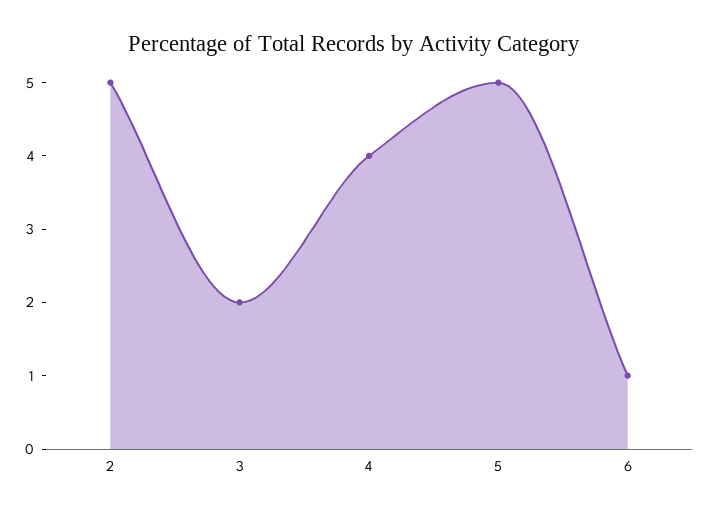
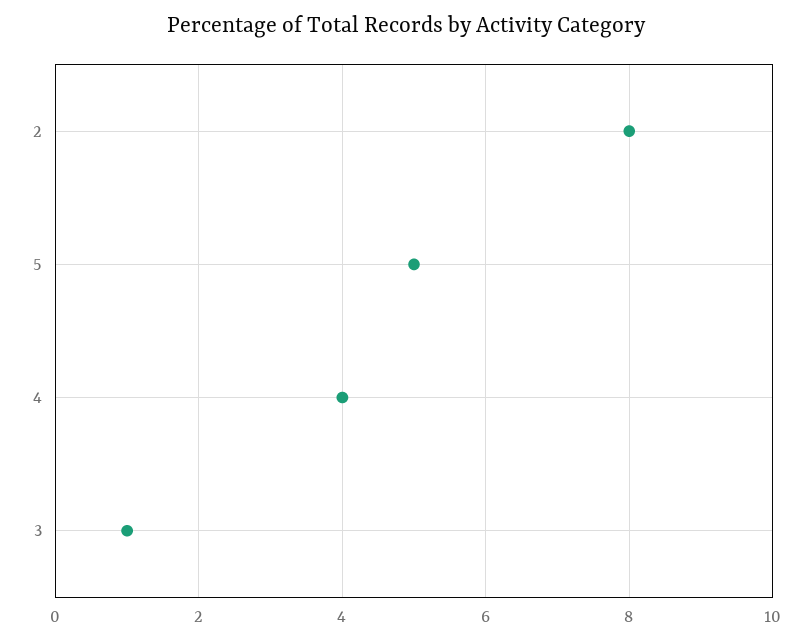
2: 5 -> 8
3: 2 -> 1
6: 1 -> none

